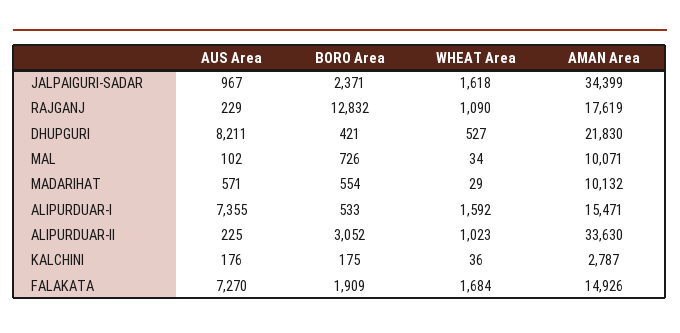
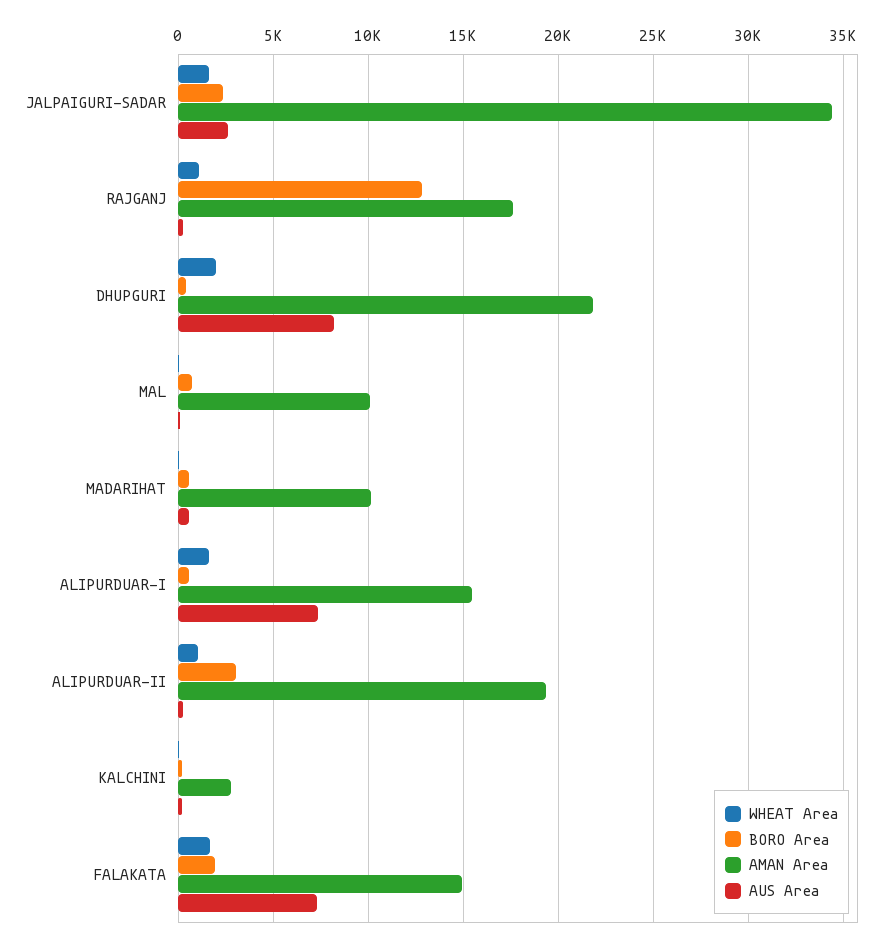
AUS Area, JALPAIGURI-SADAR: 967 -> 2500
WHEAT Area, DHUPGURI: 527 -> 2000
AMAN Area, ALIPURDUAR-II: 33630 -> 19500

